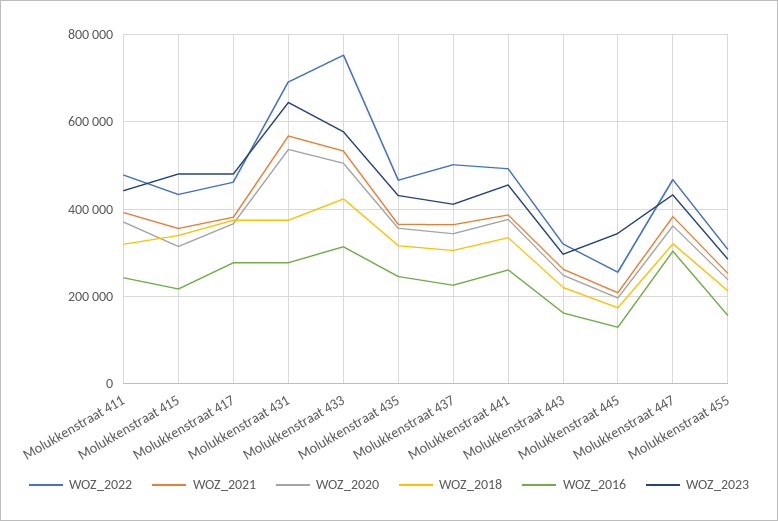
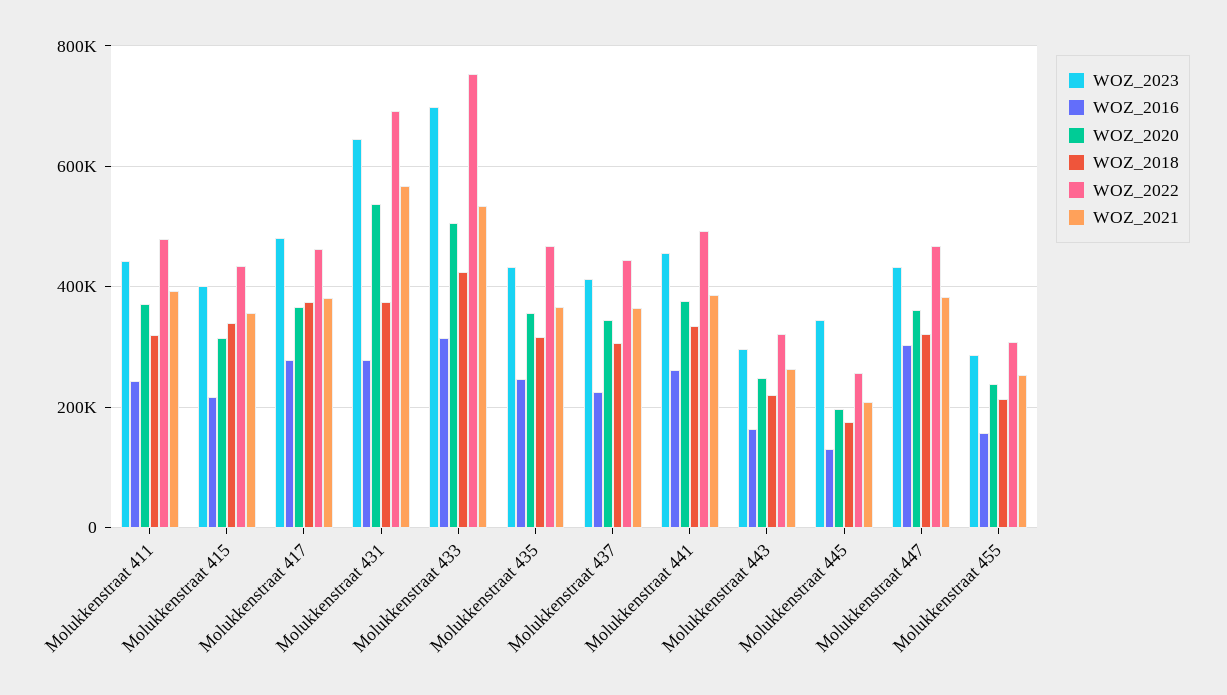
WOZ_2023, Molukkenstraat 415: 480000 -> 400000
WOZ_2023, Molukkenstraat 433: 580000 -> 700000
WOZ_2022, Molukkenstraat 437: 500000 -> 440000

